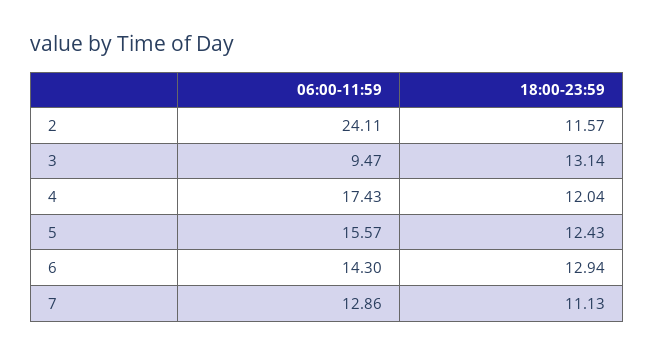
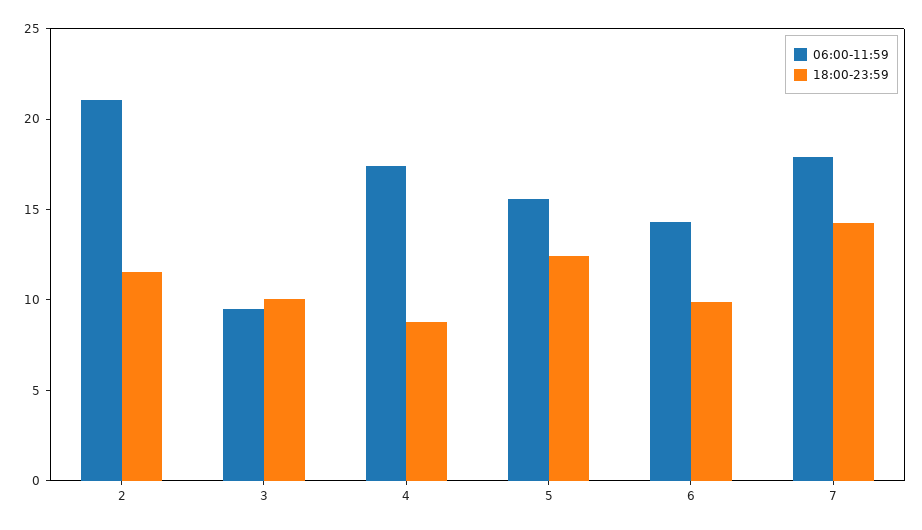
06:00-11:59, 2: 24.11 -> 21
18:00-23:59, 3: 13.14 -> 10
18:00-23:59, 4: 12.04 -> 9
18:00-23:59, 6: 12.94 -> 10
06:00-11:59, 7: 12.86 -> 18
18:00-23:59, 7: 11.13 -> 14

